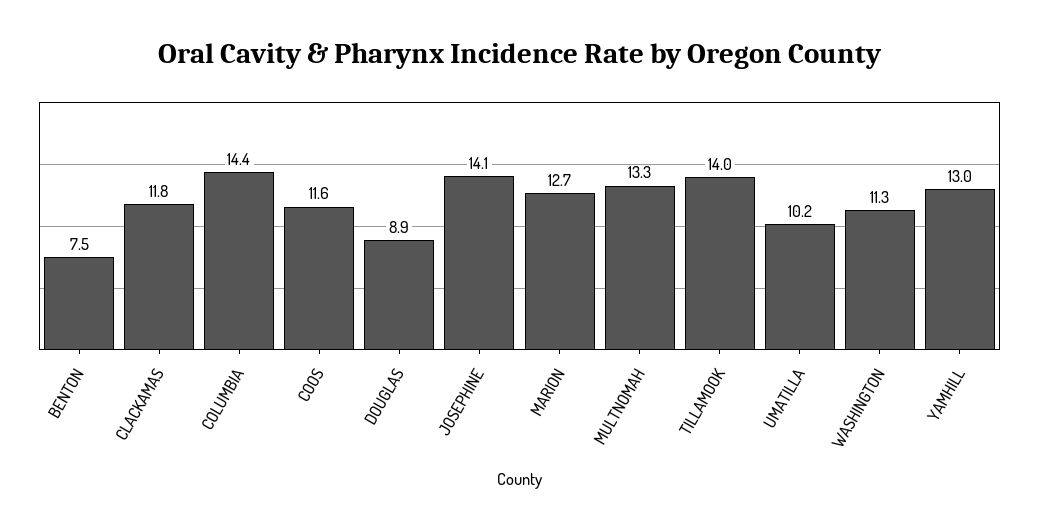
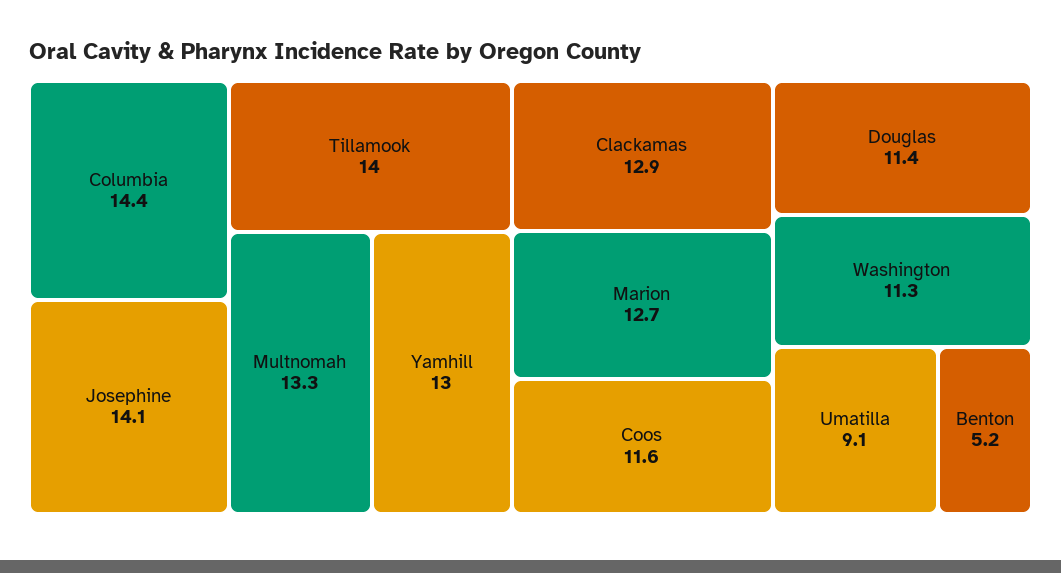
BENTON: 7.5 -> 5.2
CLACKAMAS: 11.8 -> 12.9
DOUGLAS: 8.9 -> 11.4
UMATILLA: 10.2 -> 9.1

